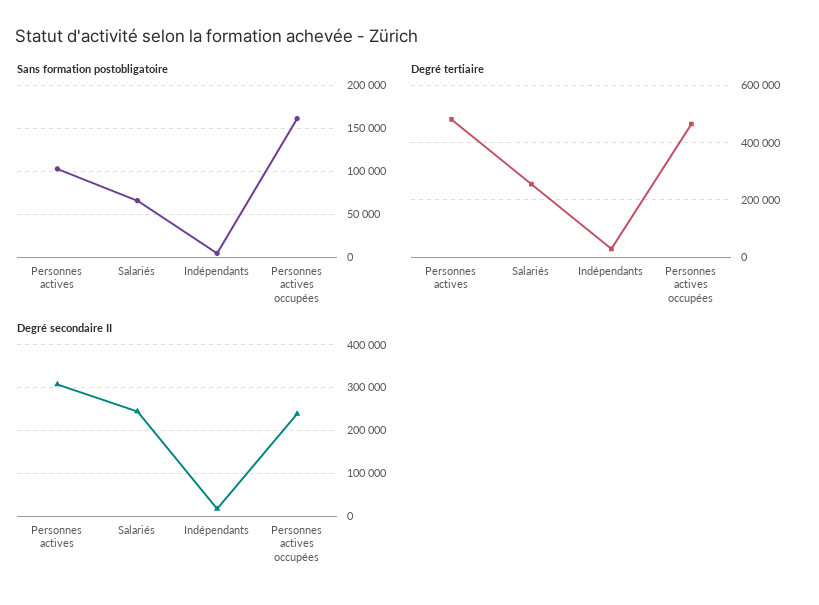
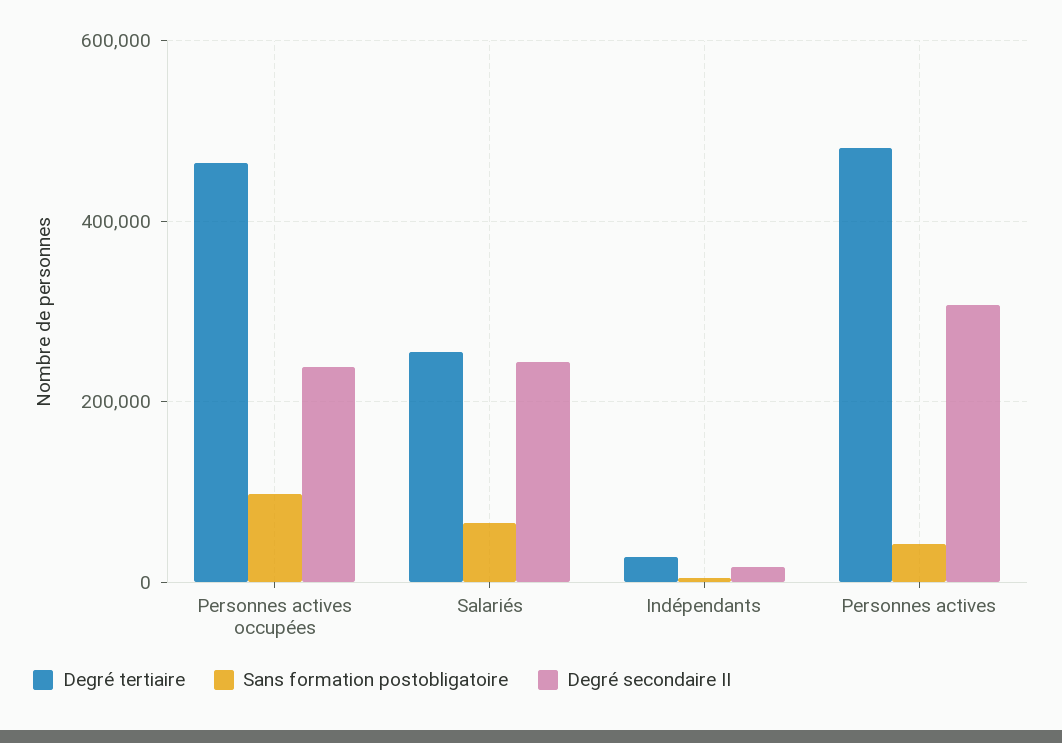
Sans formation postobligatoire, Personnes actives: 100000 -> 40000
Sans formation postobligatoire, Personnes actives occupées: 160000 -> 100000

